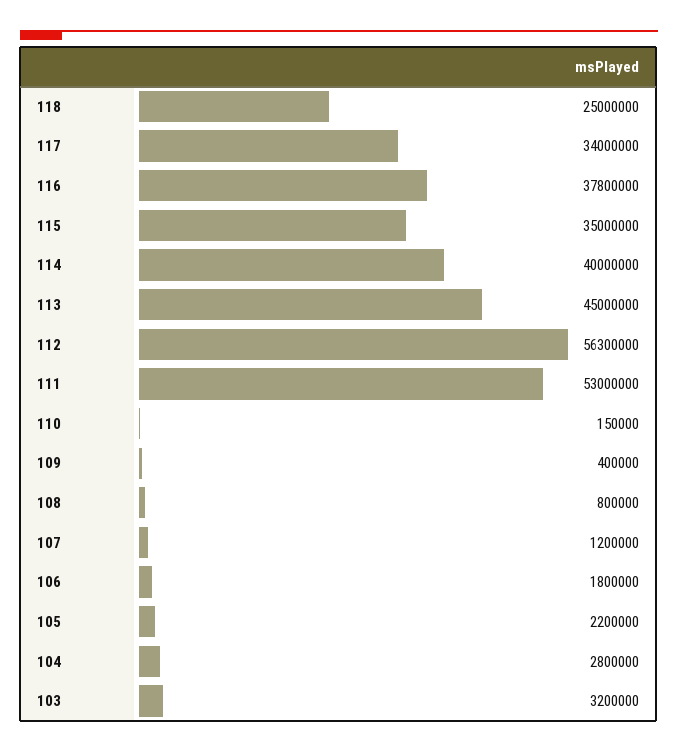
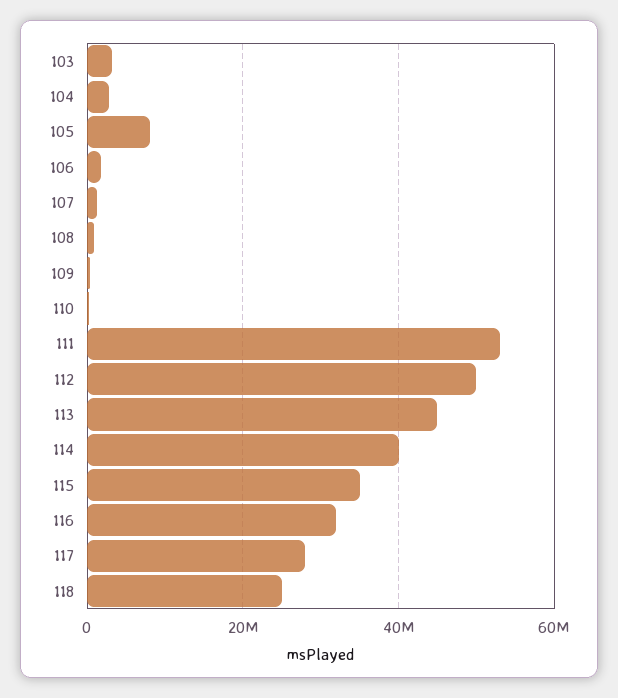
117: 34000000 -> 28000000
116: 37800000 -> 32000000
112: 56300000 -> 50000000
105: 2200000 -> 8000000

